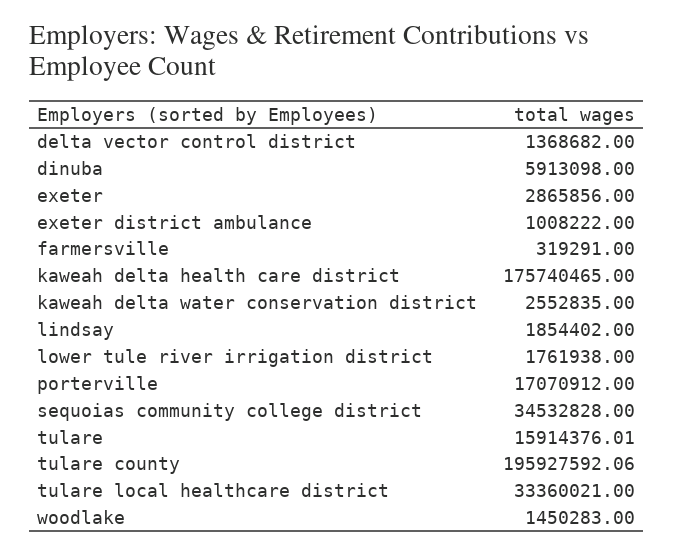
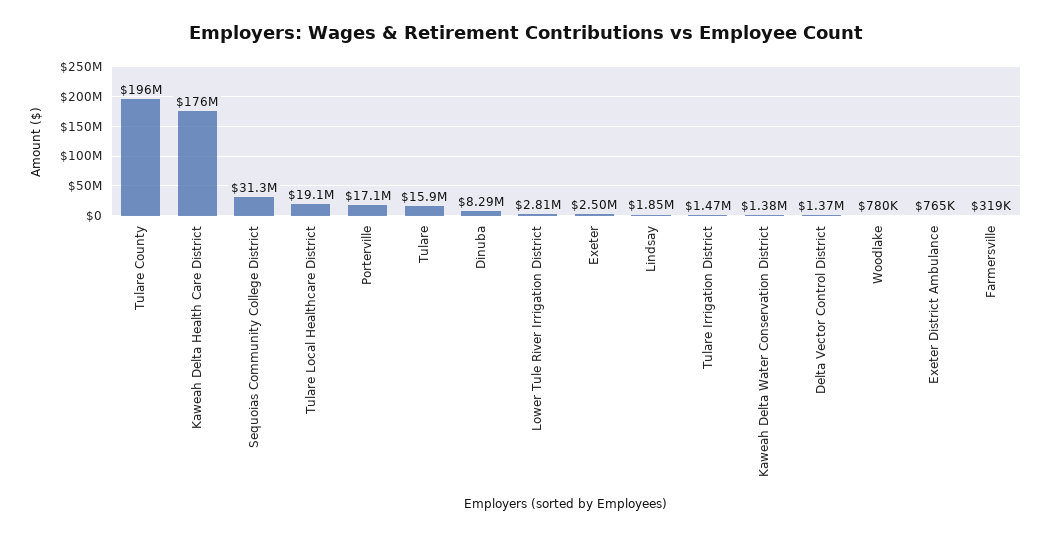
dinuba: 5913098 -> 8290000
exeter: 2865856 -> 2500000
exeter district ambulance: 1008222 -> 765000
kaweah delta water conservation district: 2552835 -> 1380000
lower tule river irrigation district: 1761938 -> 2810000
sequoias community college district: 34532828 -> 31300000
tulare local healthcare district: 33360021 -> 19100000
woodlake: 1450283 -> 780000
Tulare Irrigation District: none -> 1470000

